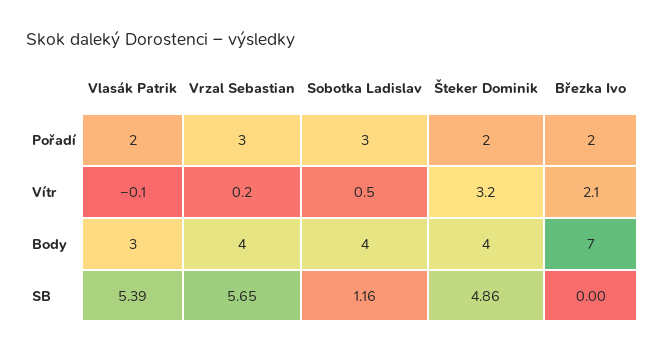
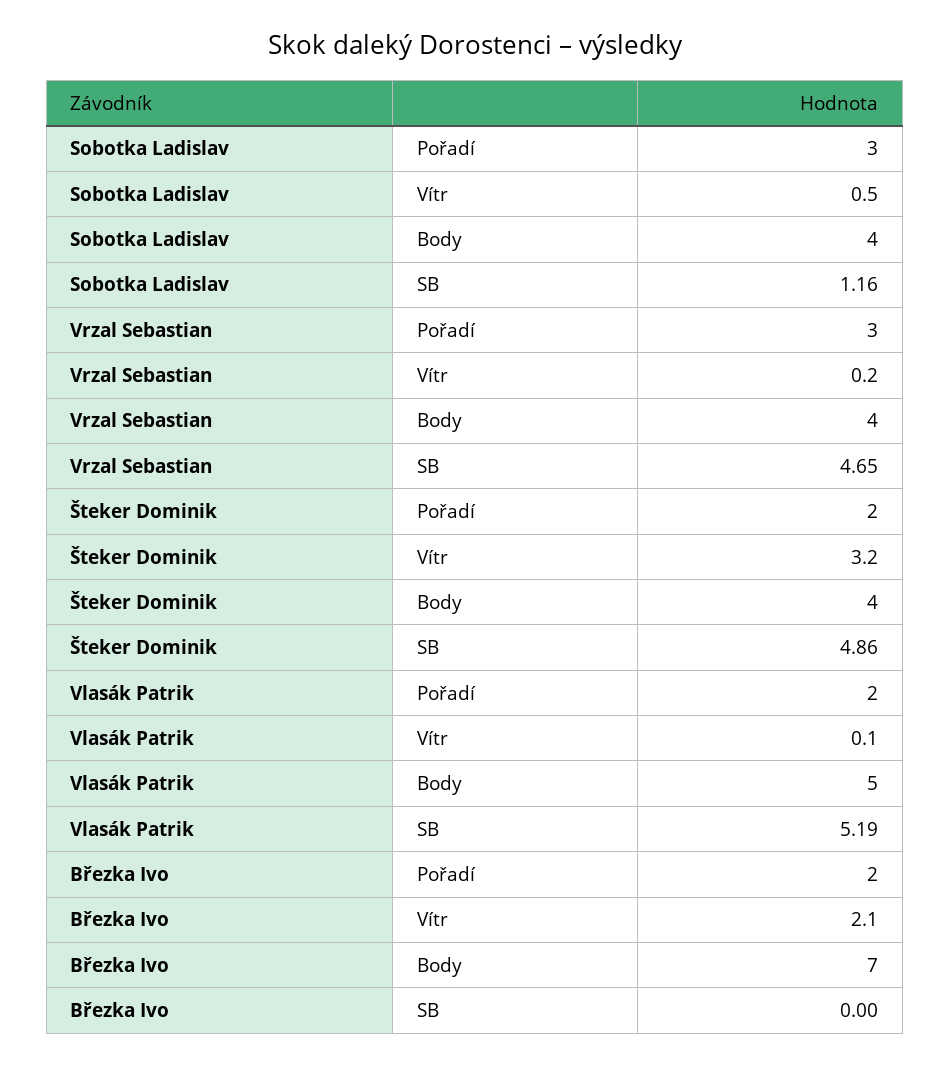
Vlasák Patrik, Vítr: -0.1 -> 0.1
Vlasák Patrik, Body: 3 -> 5
Vlasák Patrik, SB: 5.39 -> 5.19
Vrzal Sebastian, SB: 5.65 -> 4.65

